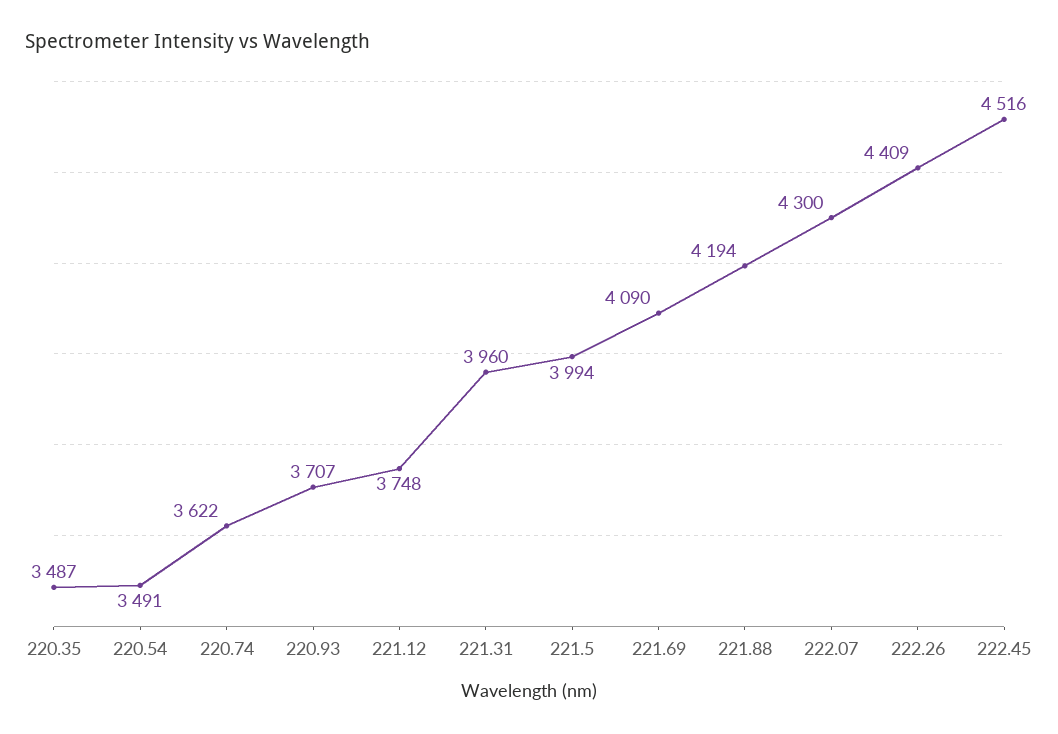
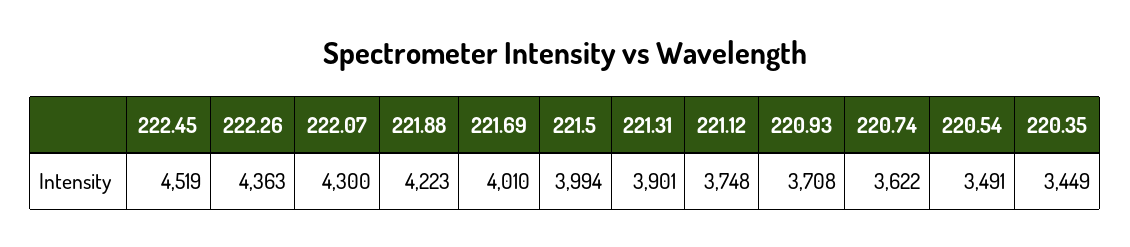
220.35: 3487 -> 3449
220.93: 3707 -> 3708
221.31: 3960 -> 3901
221.69: 4090 -> 4010
221.88: 4194 -> 4223
222.26: 4409 -> 4363
222.45: 4516 -> 4519

